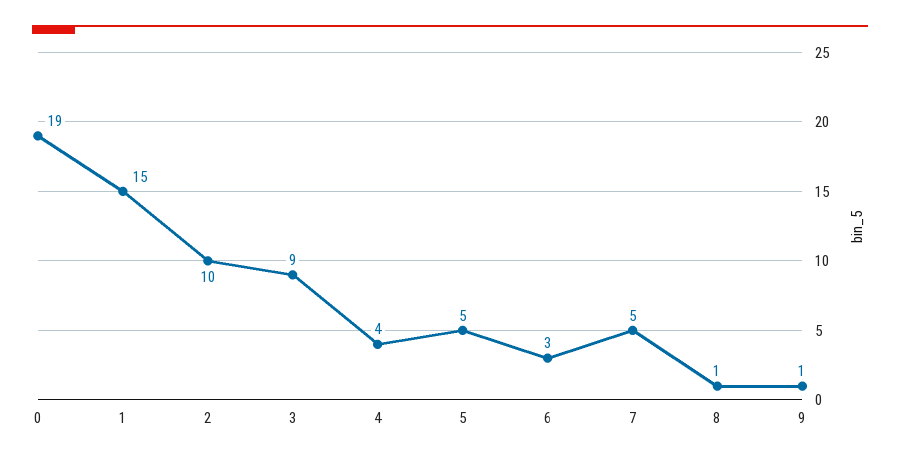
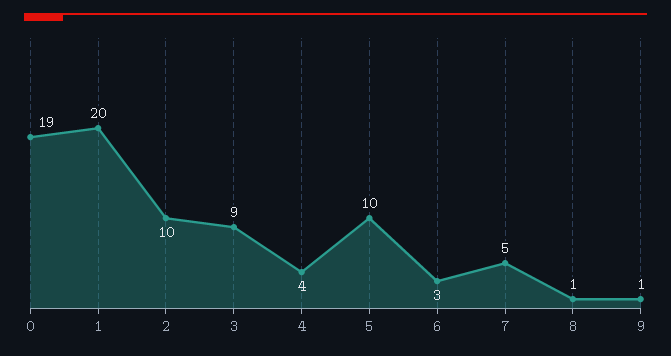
1: 15 -> 20
5: 5 -> 10

